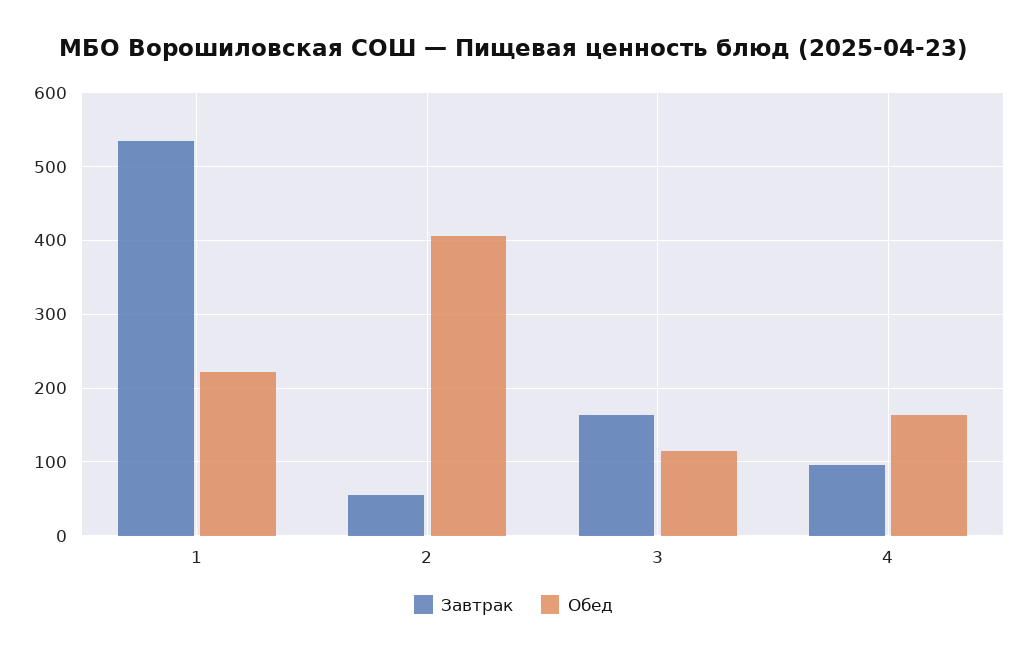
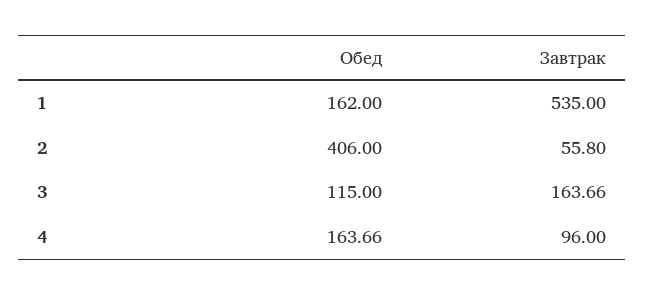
Обед, 1: 220 -> 162

